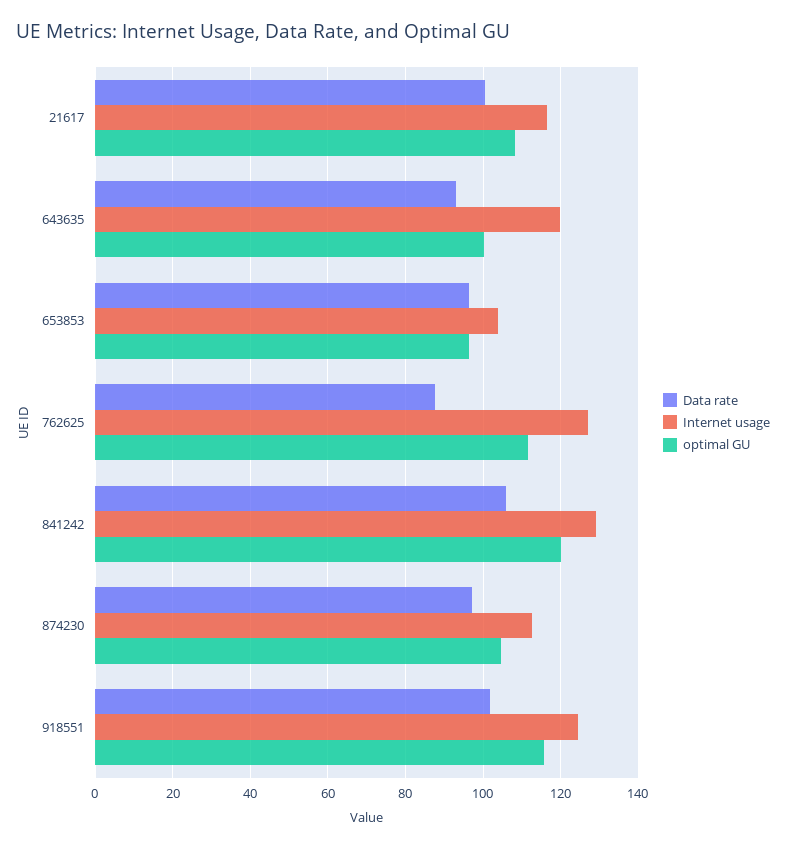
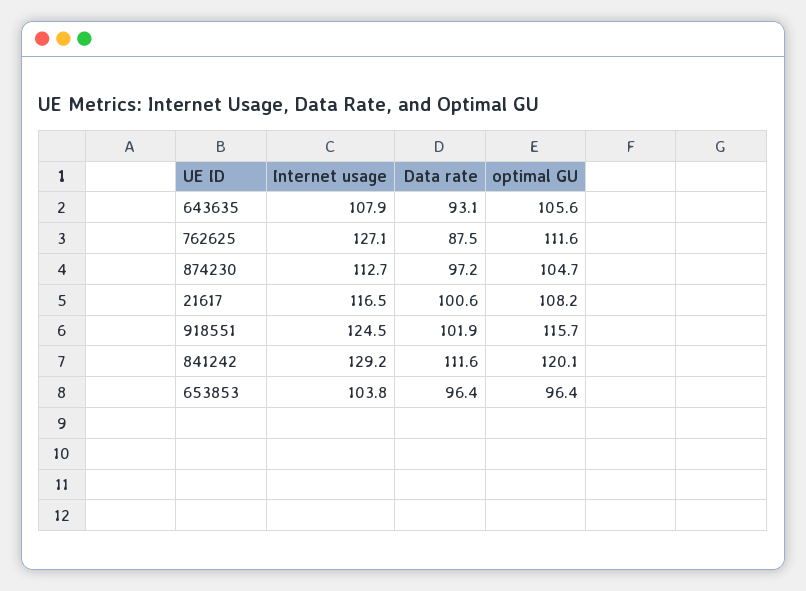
Internet usage, 643635: 120 -> 107.9
optimal GU, 643635: 100 -> 105.6
Data rate, 841242: 106 -> 111.6

